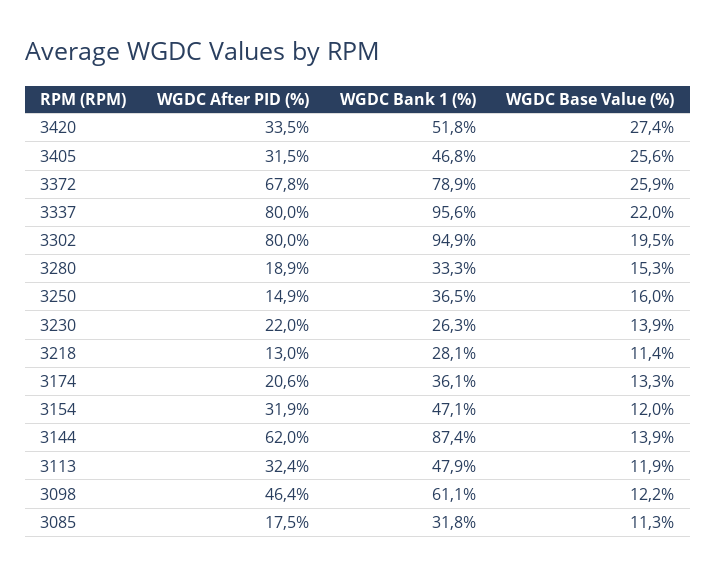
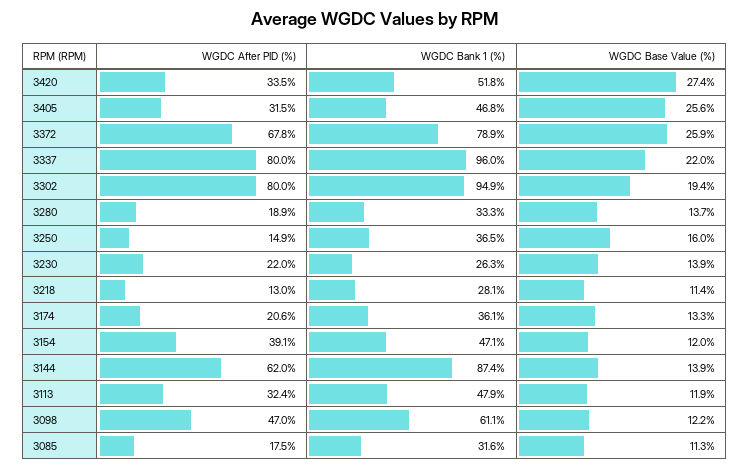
WGDC Bank 1 (%), 3337: 95.6 -> 96
WGDC Base Value (%), 3302: 19.5 -> 19.4
WGDC Base Value (%), 3280: 15.3 -> 13.7
WGDC After PID (%), 3154: 31.9 -> 39.1
WGDC After PID (%), 3098: 46.4 -> 47
WGDC Bank 1 (%), 3085: 31.8 -> 31.6

